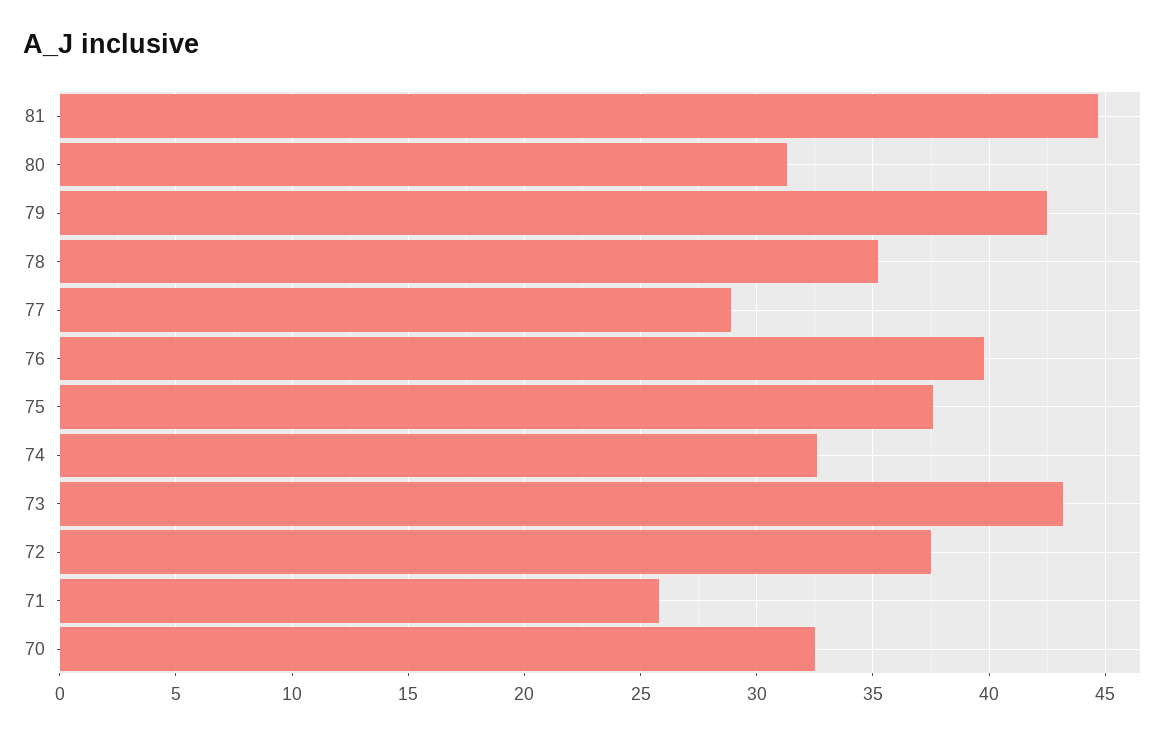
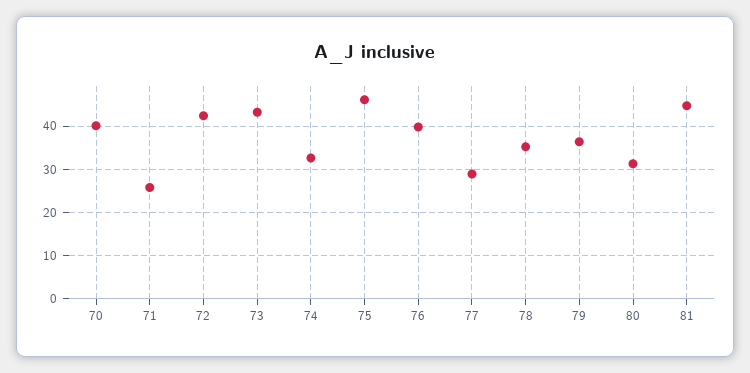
79: 42.5 -> 36
75: 37.5 -> 46
72: 37.5 -> 42
70: 32.5 -> 40

